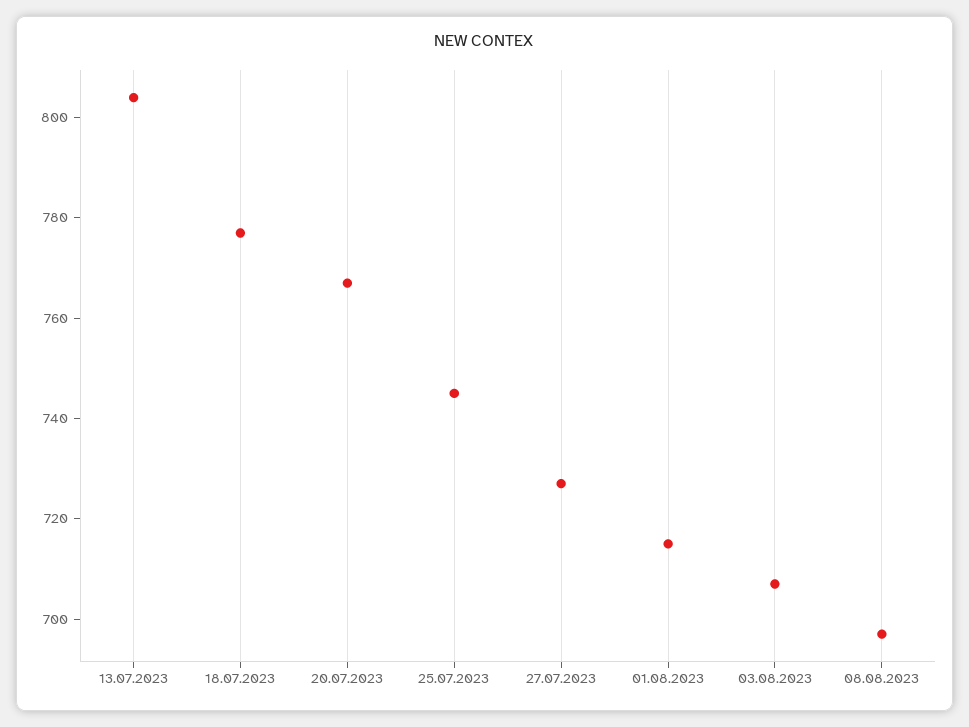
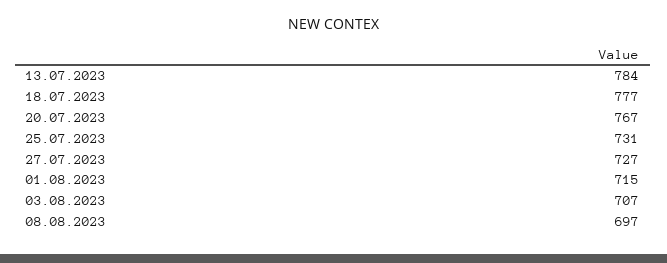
13.07.2023: 805 -> 784
25.07.2023: 745 -> 731

